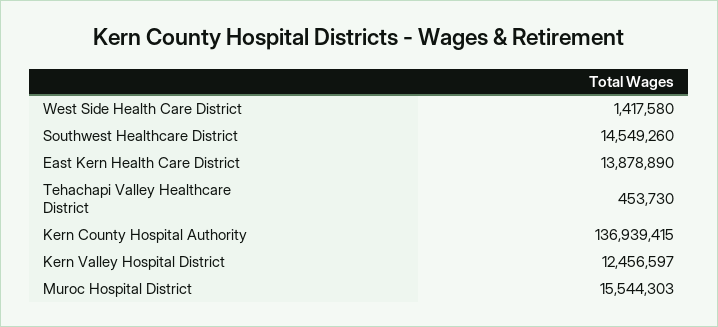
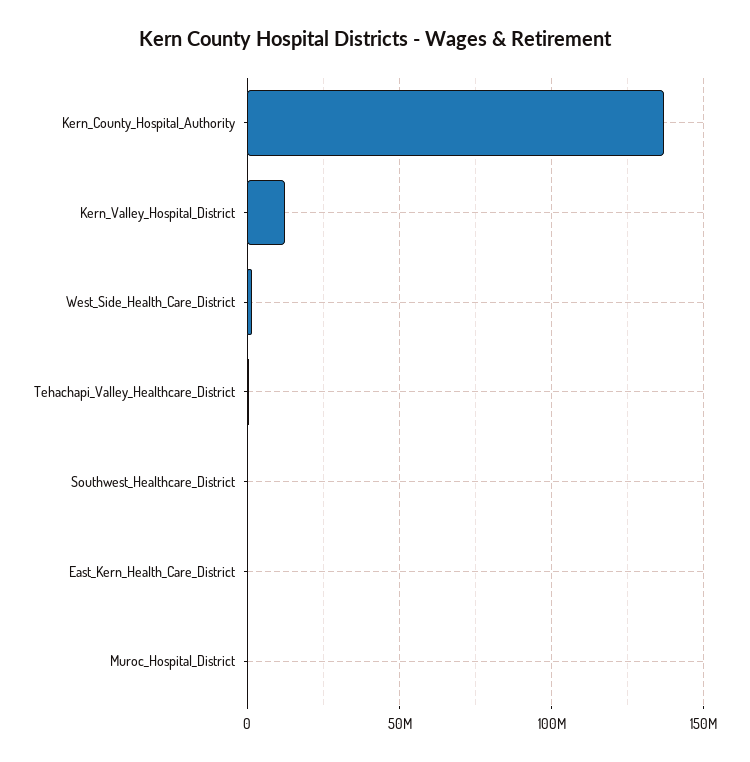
Southwest Healthcare District: 14549260 -> 0
East Kern Health Care District: 13878890 -> 0
Muroc Hospital District: 15544303 -> 0

